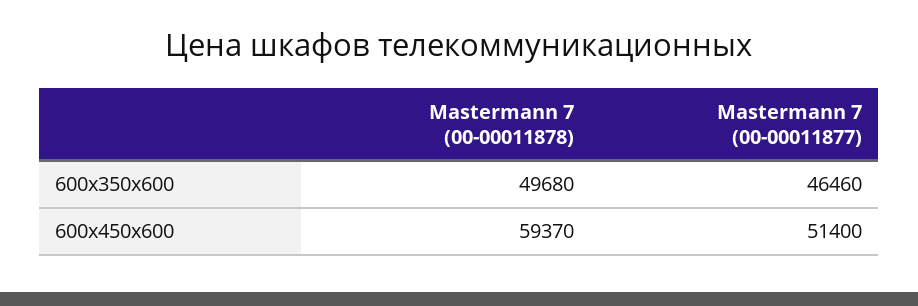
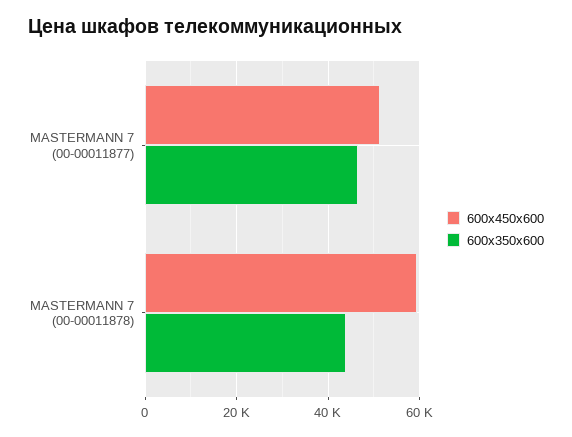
600х350х600, Mastermann 7 (00-00011878): 49680 -> 44000

